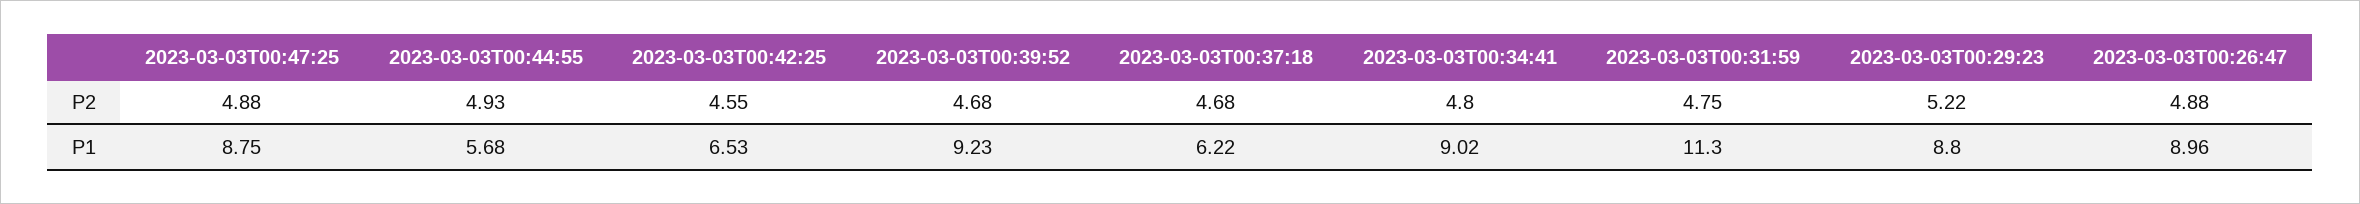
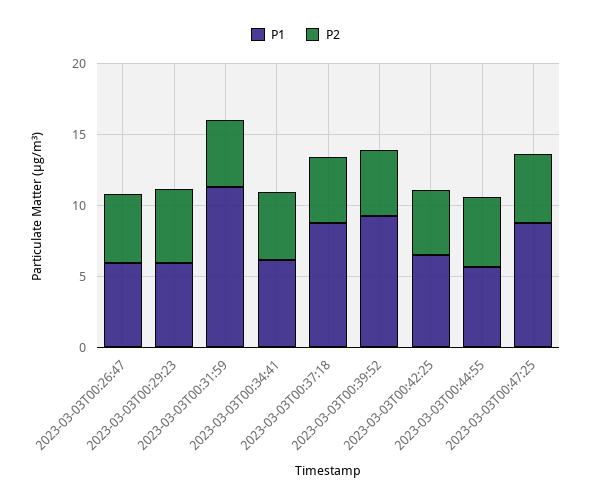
P1, 2023-03-03T00:37:18: 6.22 -> 9
P1, 2023-03-03T00:34:41: 9.02 -> 6
P1, 2023-03-03T00:29:23: 8.8 -> 6
P1, 2023-03-03T00:26:47: 8.96 -> 6

